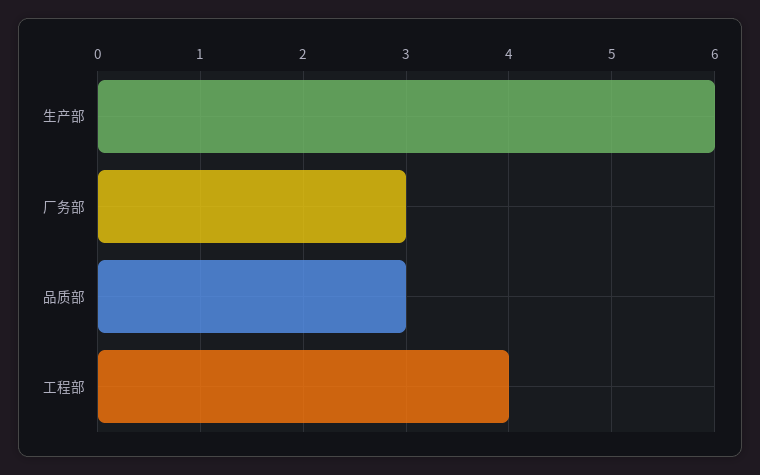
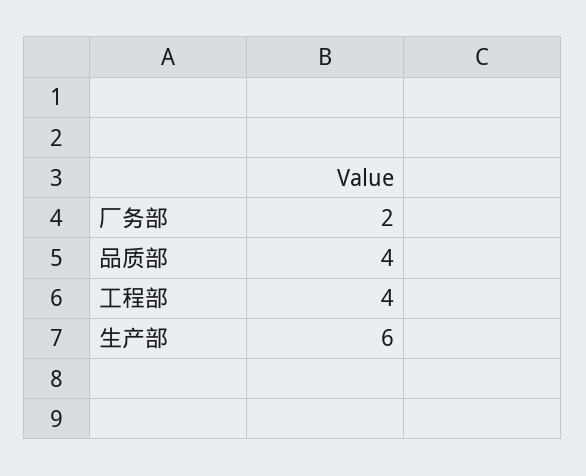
厂务部: 3 -> 2
品质部: 3 -> 4

